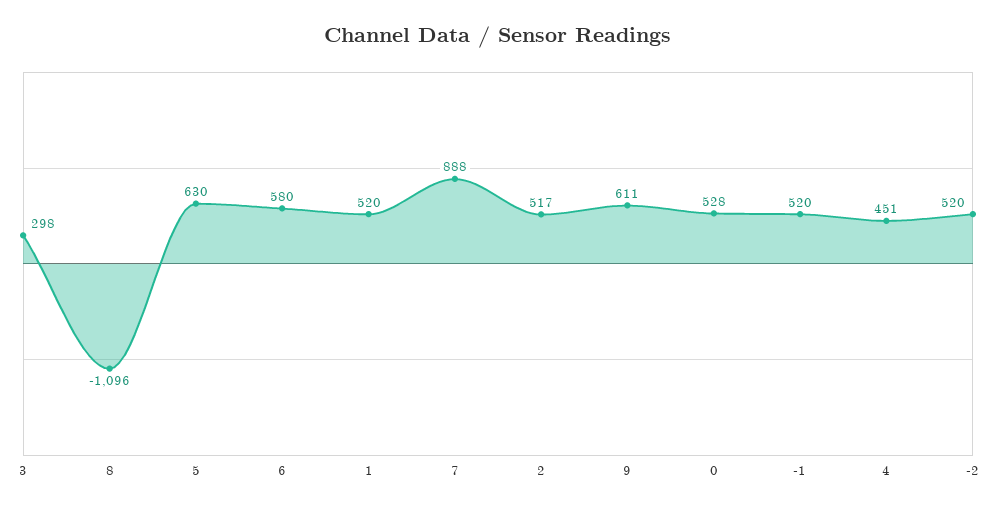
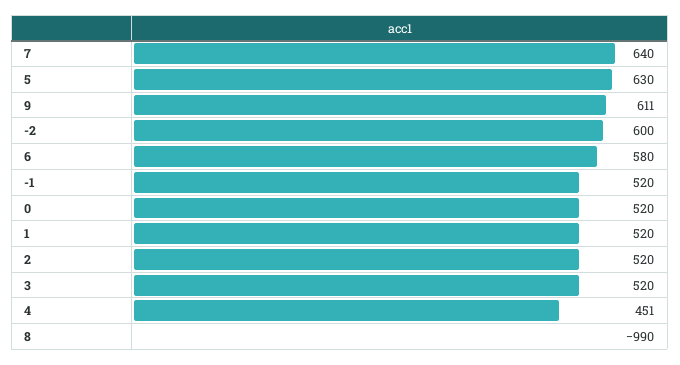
3: 298 -> 520
8: -1096 -> -990
7: 888 -> 640
2: 517 -> 520
0: 528 -> 520
-2: 520 -> 600

